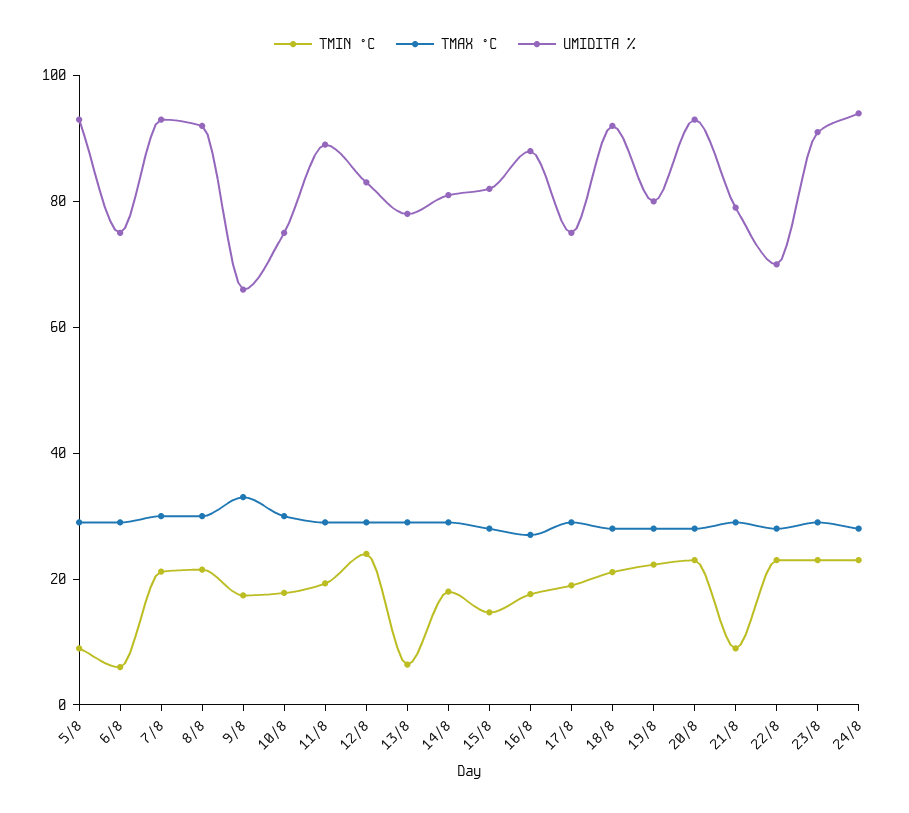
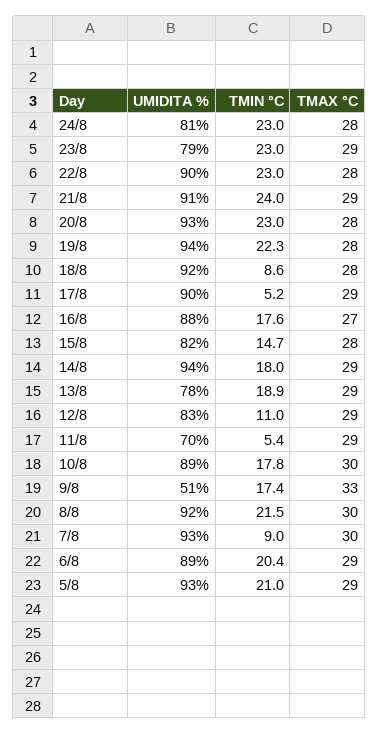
TMIN °C, 5/8: 10 -> 21
TMIN °C, 6/8: 5 -> 20.4
UMIDITA %, 6/8: 75 -> 89
TMIN °C, 7/8: 20 -> 9
UMIDITA %, 9/8: 65 -> 51
UMIDITA %, 10/8: 75 -> 89
TMIN °C, 11/8: 20 -> 5.4
UMIDITA %, 11/8: 90 -> 70
TMIN °C, 12/8: 25 -> 11
TMIN °C, 13/8: 5 -> 18.9
UMIDITA %, 14/8: 80 -> 94
TMIN °C, 17/8: 20 -> 5.2
UMIDITA %, 17/8: 75 -> 90
TMIN °C, 18/8: 20 -> 8.6
UMIDITA %, 19/8: 80 -> 94
TMIN °C, 21/8: 10 -> 24
UMIDITA %, 21/8: 80 -> 91
UMIDITA %, 22/8: 70 -> 90
UMIDITA %, 23/8: 90 -> 79
UMIDITA %, 24/8: 95 -> 81

